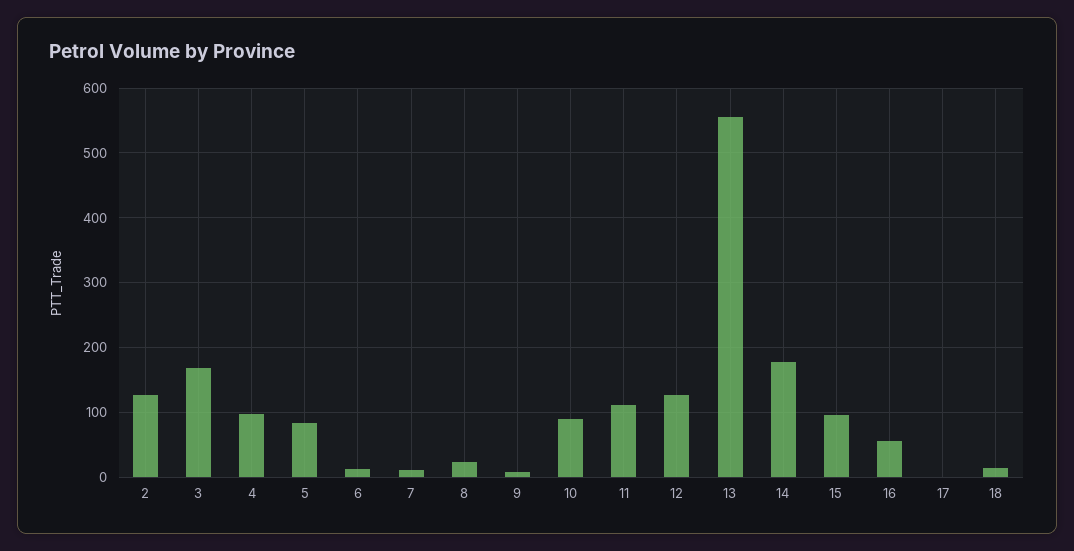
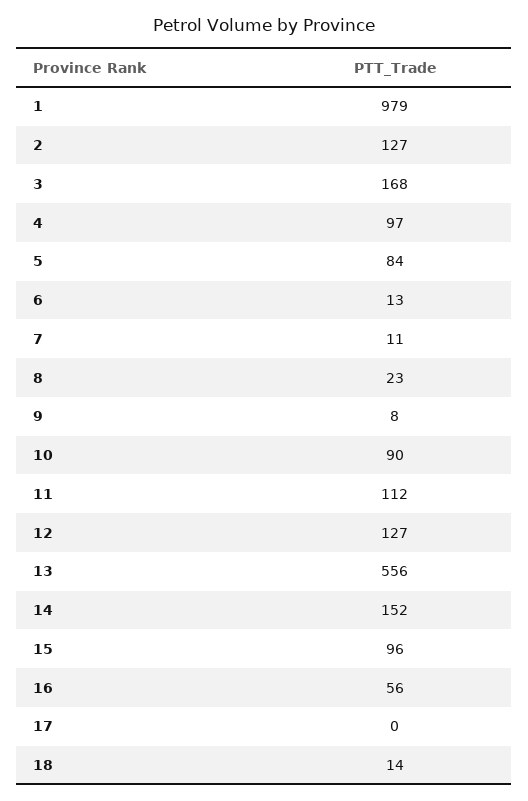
14: 180 -> 152
1: none -> 979

